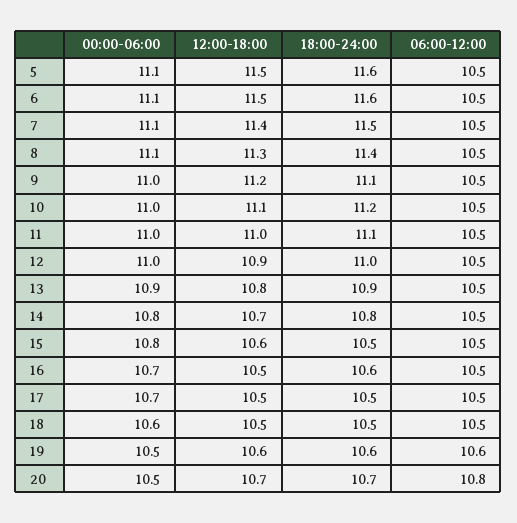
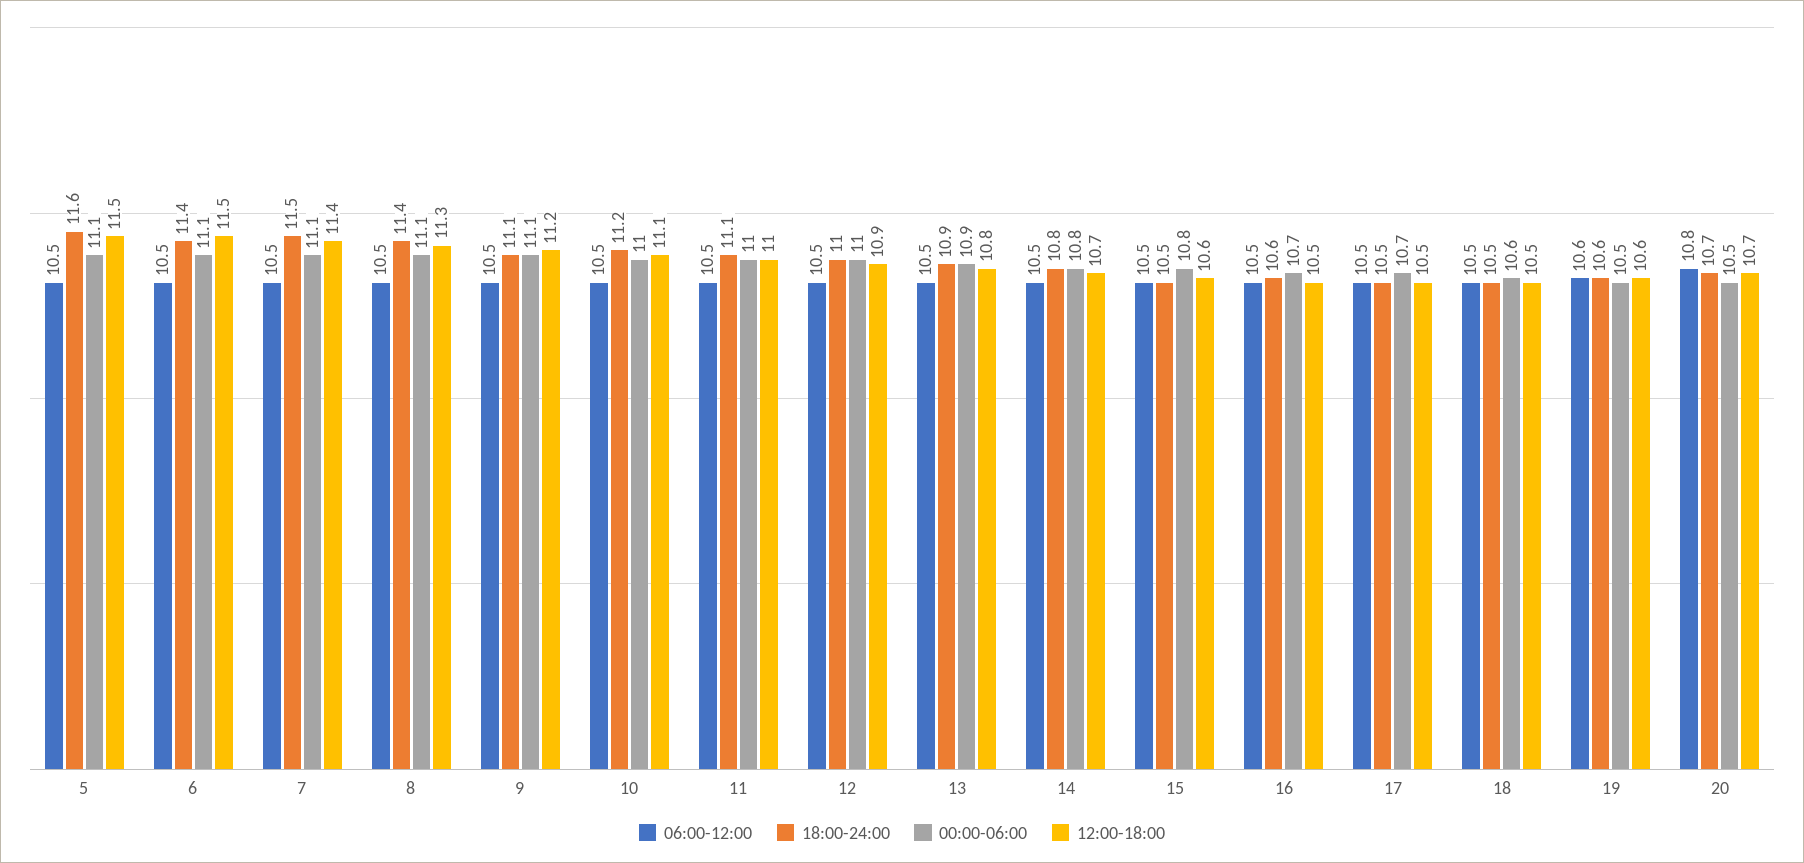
18:00-24:00, 6: 11.6 -> 11.4
00:00-06:00, 9: 11 -> 11.1

